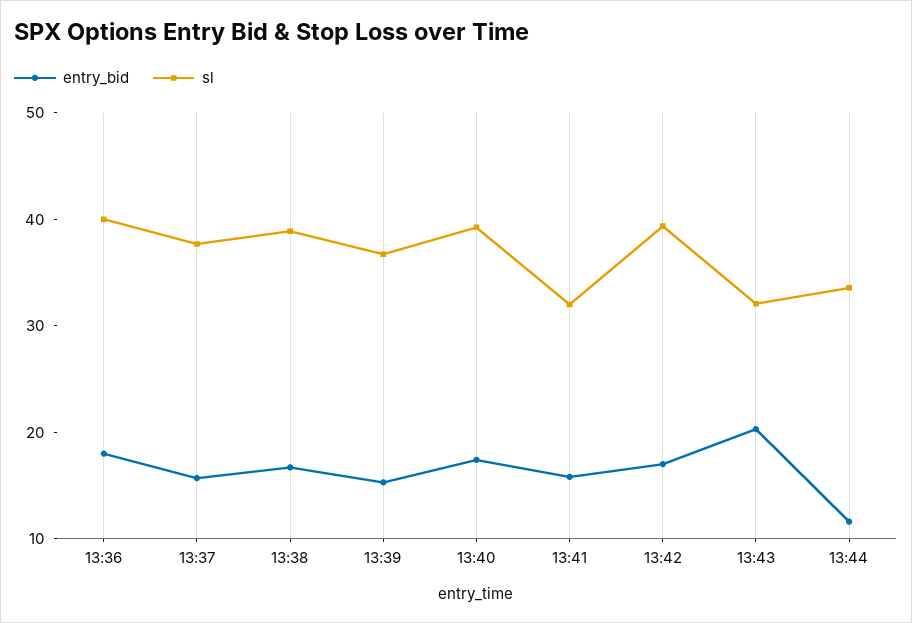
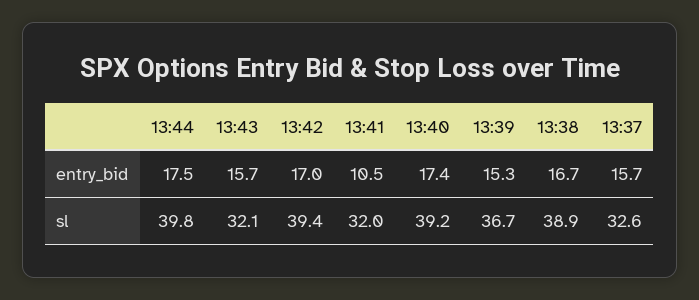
entry_bid, 13:36: 18 -> none
sl, 13:36: 40 -> none
sl, 13:37: 38 -> 32.6
entry_bid, 13:41: 16 -> 10.5
entry_bid, 13:43: 20 -> 15.7
entry_bid, 13:44: 12 -> 17.5
sl, 13:44: 34 -> 39.8

